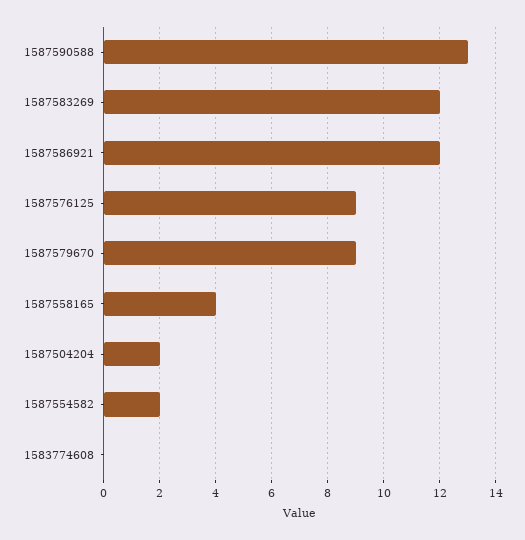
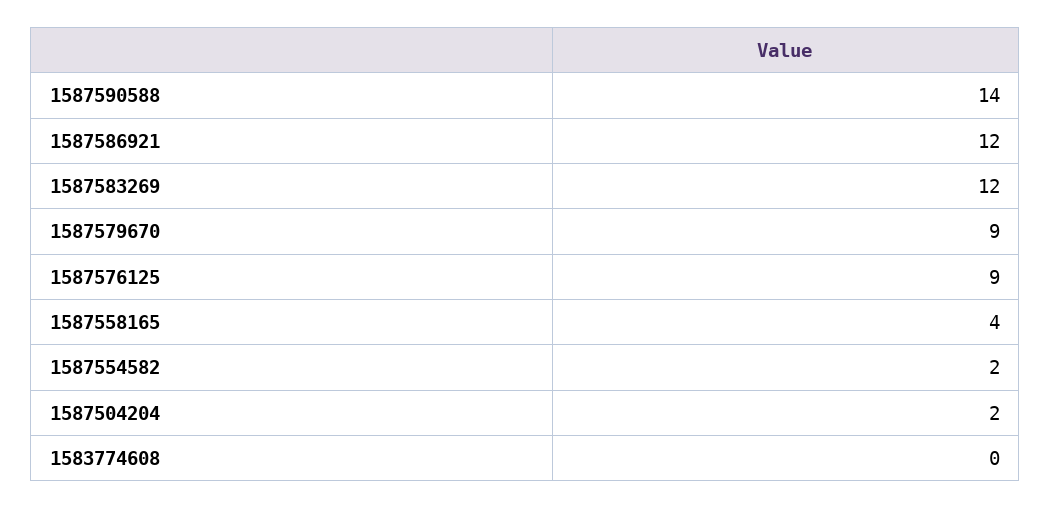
1587590588: 13 -> 14

